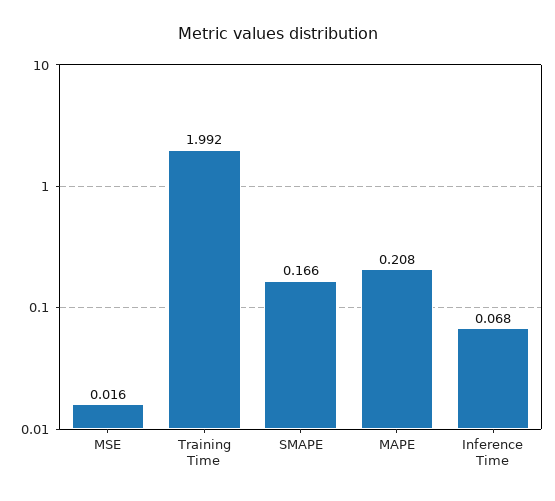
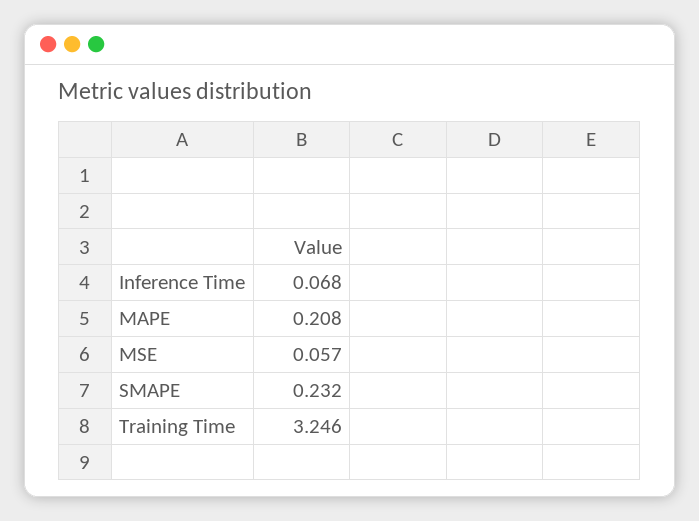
MSE: 0.016 -> 0.057
Training Time: 1.992 -> 3.246
SMAPE: 0.166 -> 0.232

